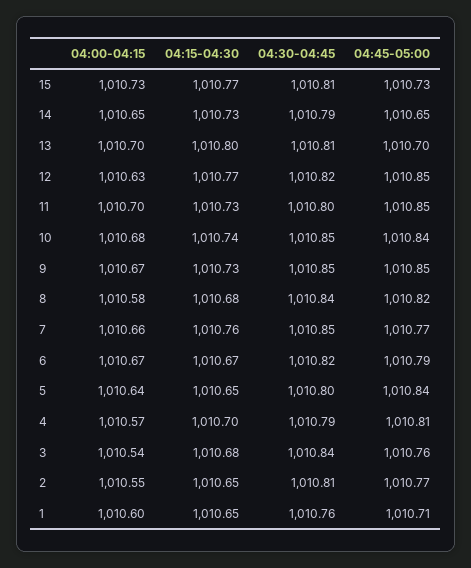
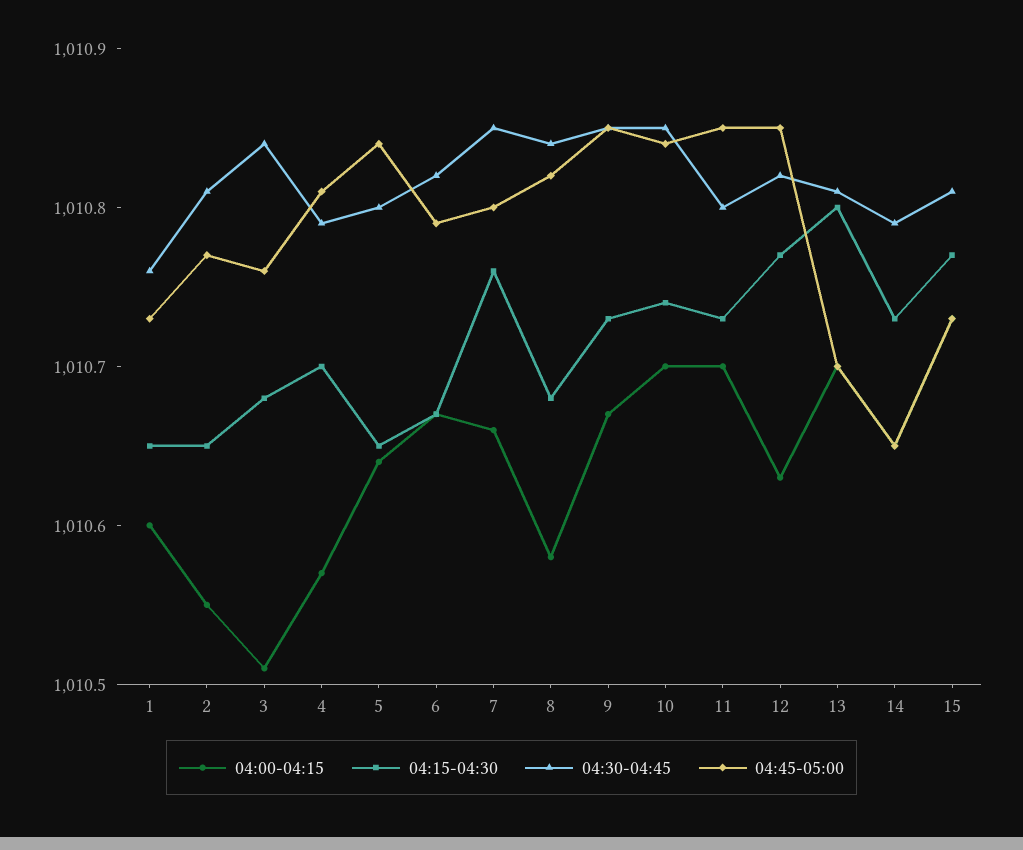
04:00-04:15, 10: 1010.68 -> 1010.7
04:45-05:00, 7: 1010.77 -> 1010.8
04:00-04:15, 3: 1010.54 -> 1010.51
04:45-05:00, 1: 1010.71 -> 1010.73

